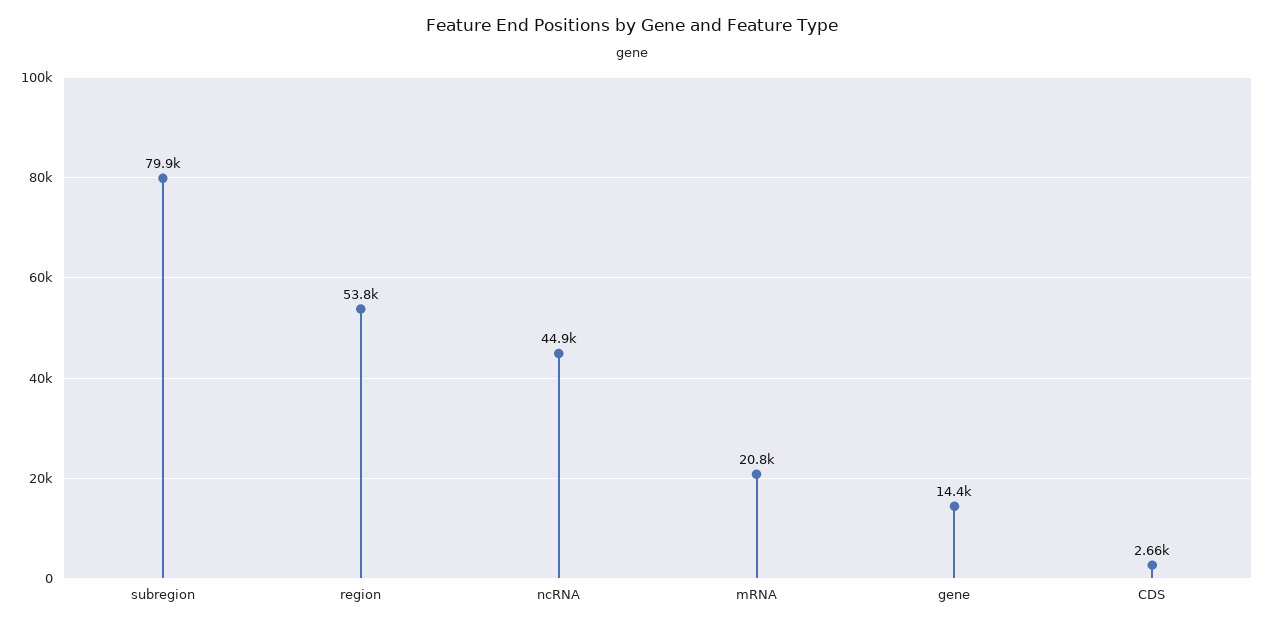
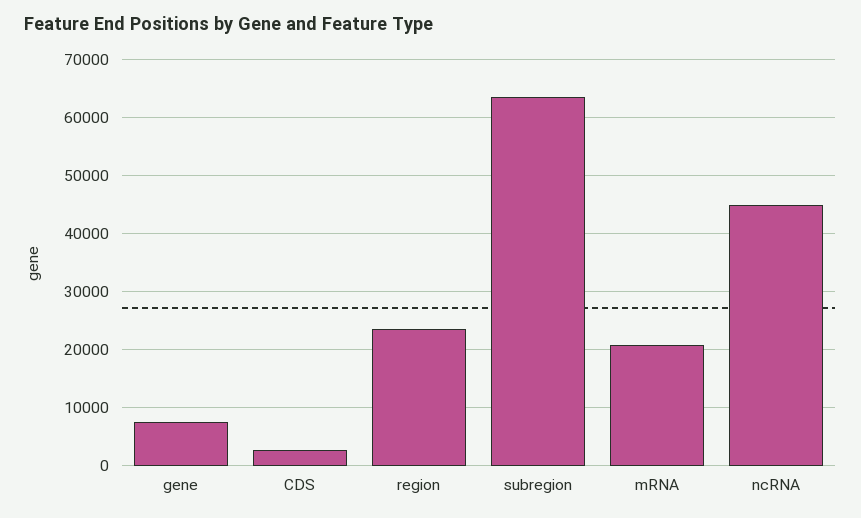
subregion: 79900 -> 64000
region: 53800 -> 24000
gene: 14400 -> 8000

